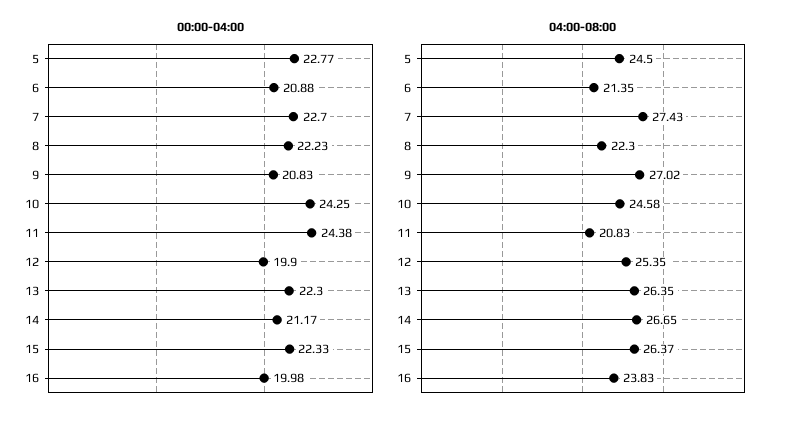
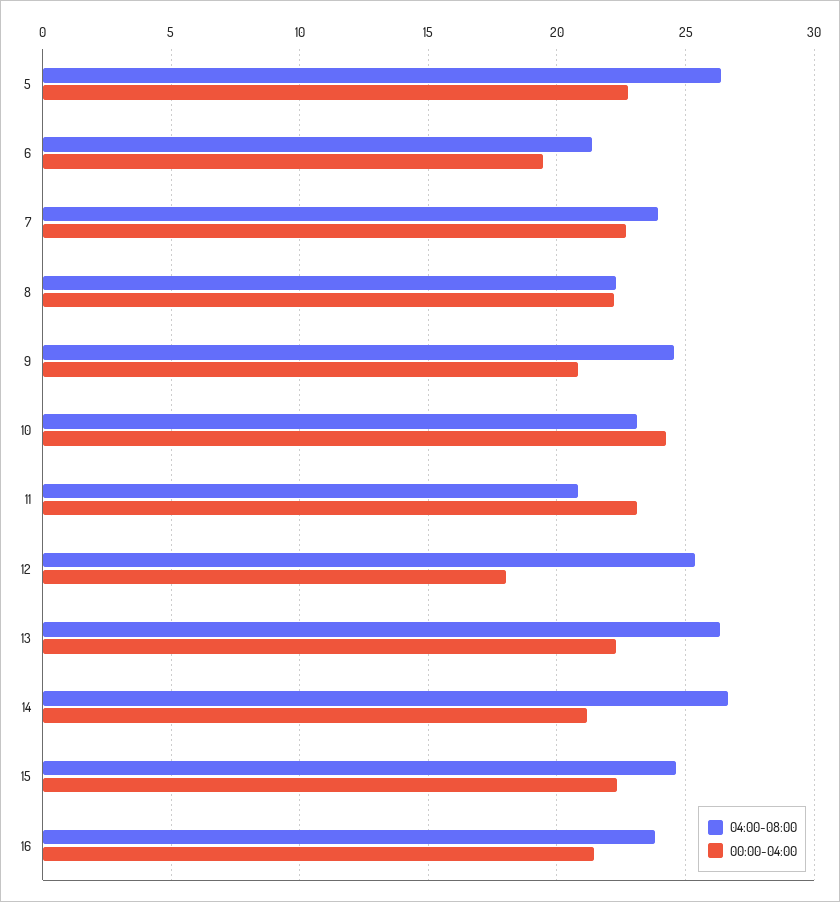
00:00-04:00, 6: 20.88 -> 19.5
00:00-04:00, 11: 24.38 -> 23
00:00-04:00, 12: 19.9 -> 18
00:00-04:00, 16: 19.98 -> 21.5
04:00-08:00, 5: 24.5 -> 26.5
04:00-08:00, 7: 27.43 -> 24
04:00-08:00, 9: 27.02 -> 24.5
04:00-08:00, 10: 24.58 -> 23
04:00-08:00, 15: 26.37 -> 24.5

